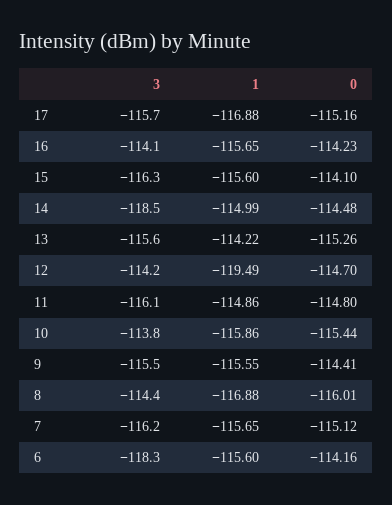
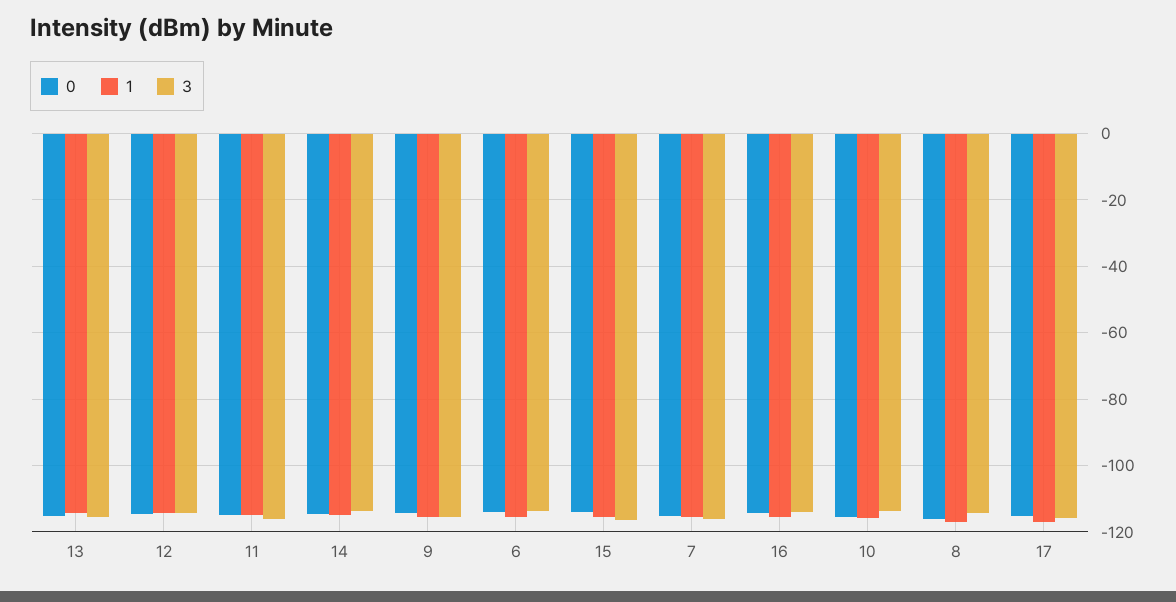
3, 14: -118.5 -> -114
1, 12: -119.49 -> -114
3, 6: -118.3 -> -114

